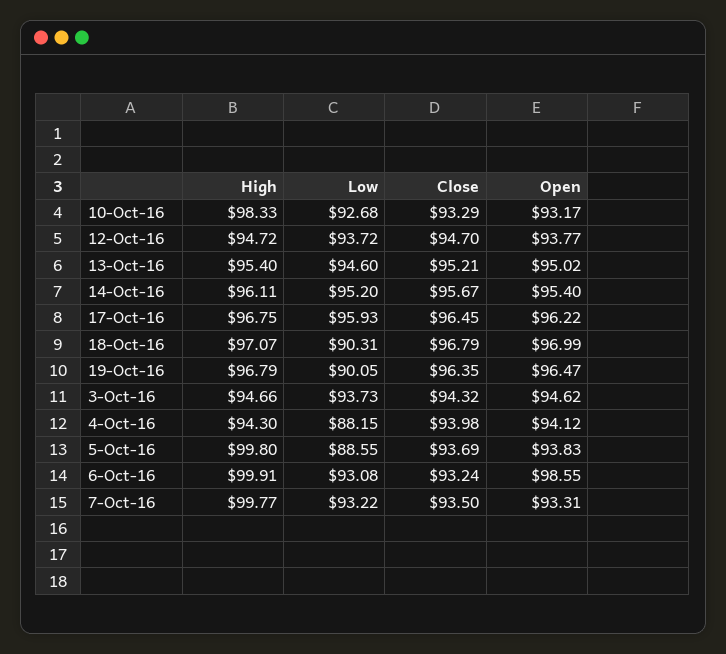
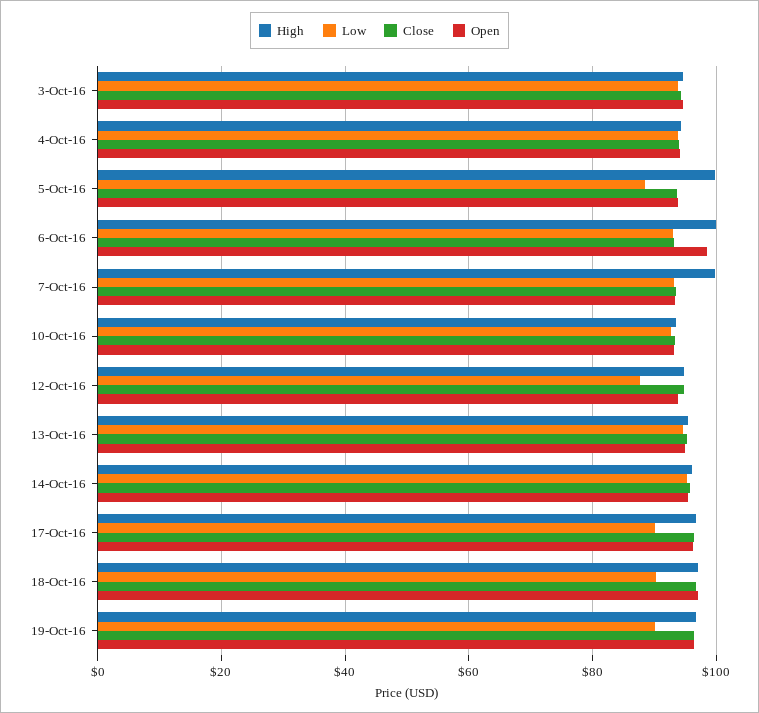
High, 10-Oct-16: 98.33 -> 94
Low, 12-Oct-16: 93.72 -> 88
Low, 17-Oct-16: 95.93 -> 90
Low, 4-Oct-16: 88.15 -> 94

